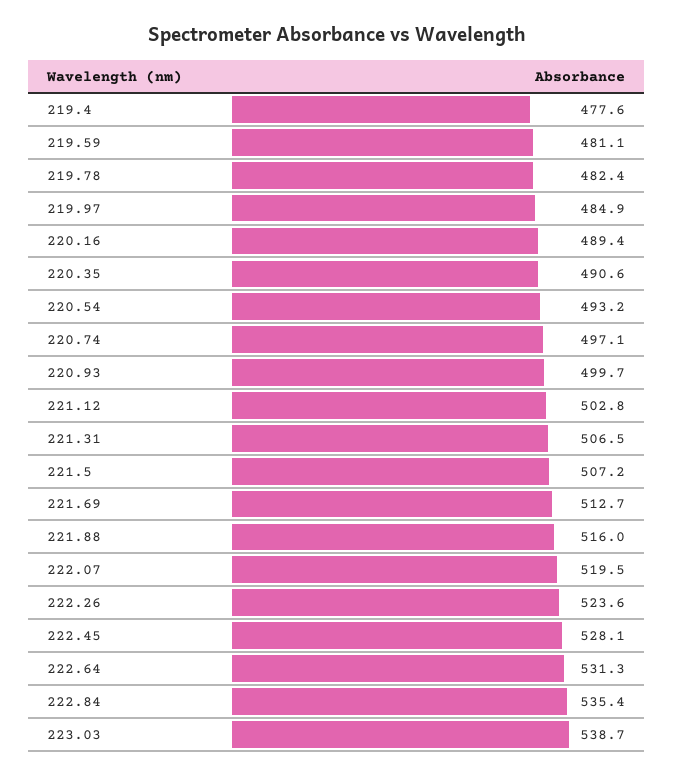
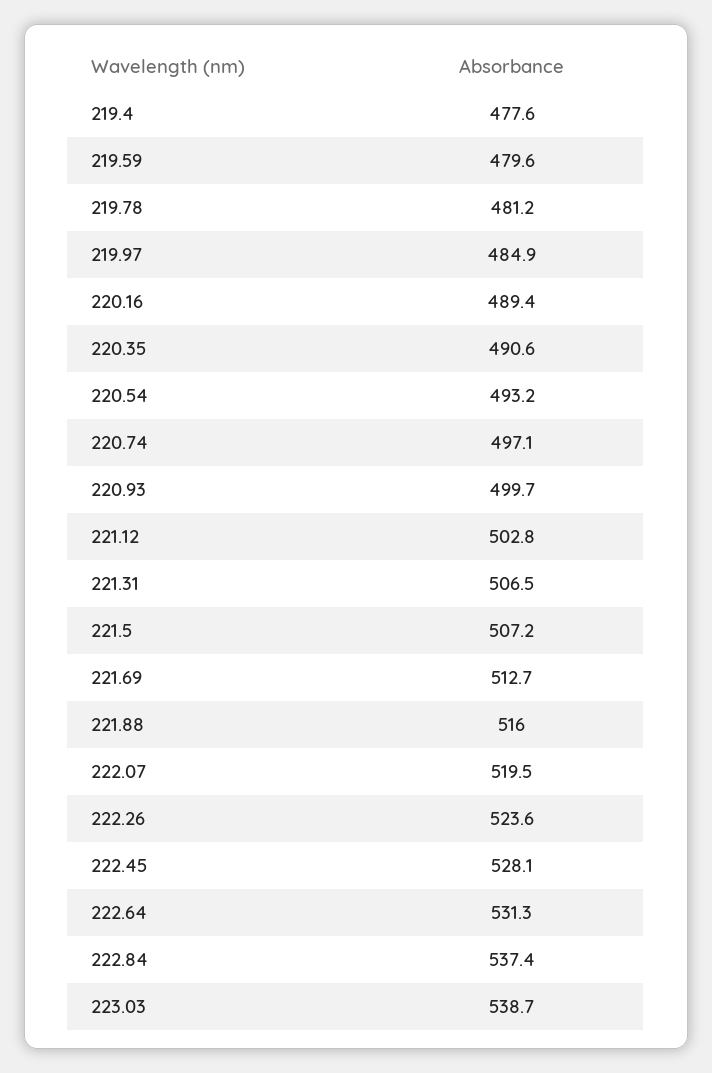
219.59: 481.1 -> 479.6
219.78: 482.4 -> 481.2
222.84: 535.4 -> 537.4

